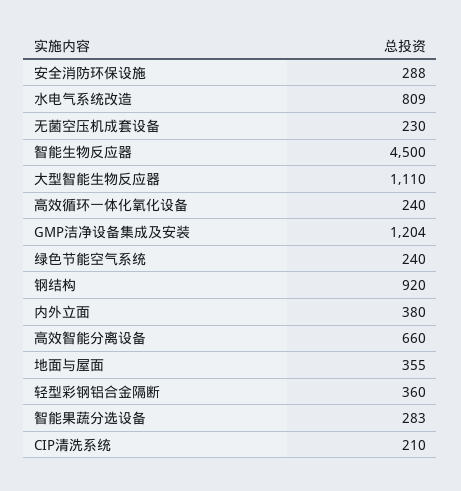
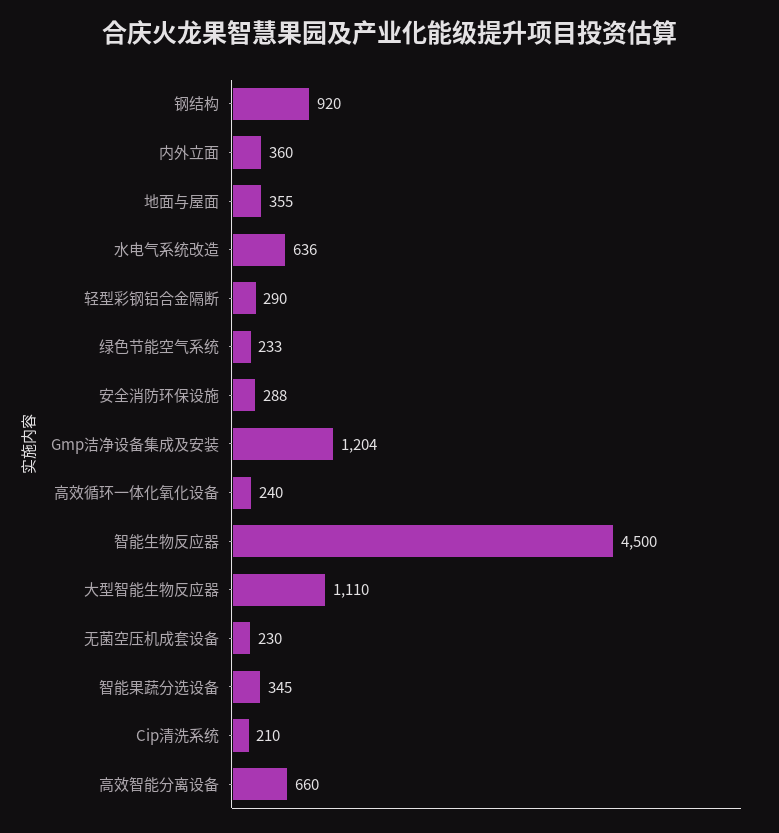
水电气系统改造: 809 -> 636
绿色节能空气系统: 240 -> 233
内外立面: 380 -> 360
轻型彩钢铝合金隔断: 360 -> 290
智能果蔬分选设备: 283 -> 345

